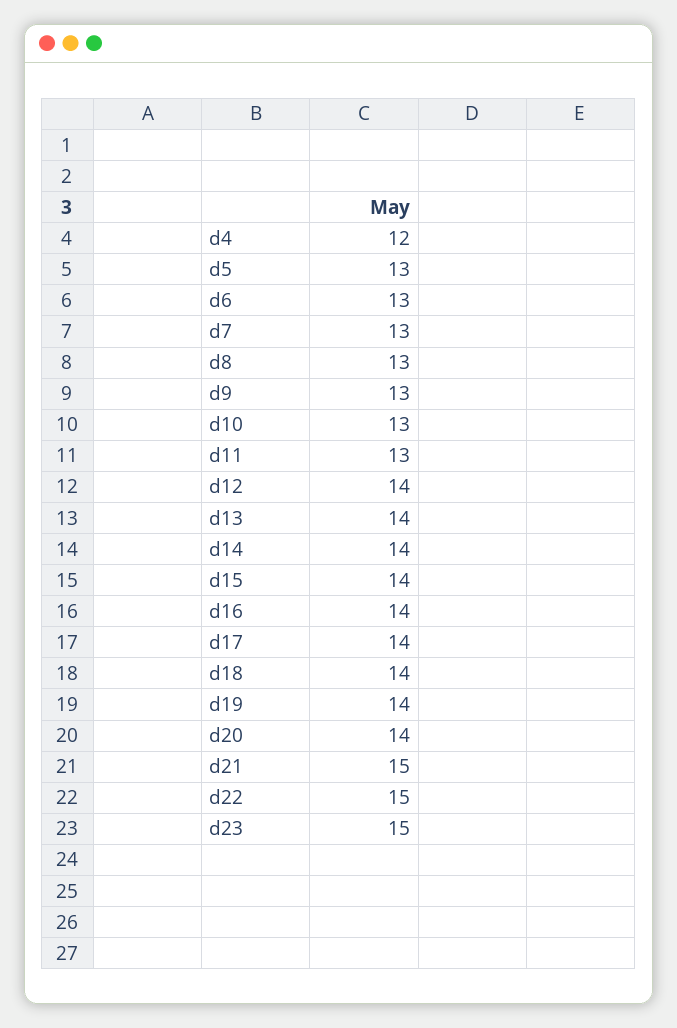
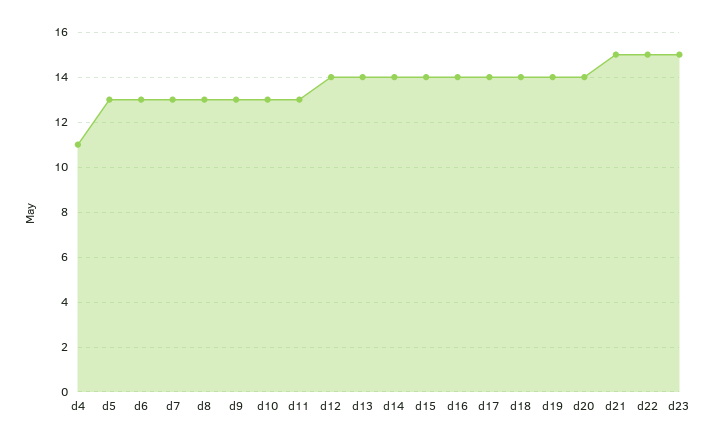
d4: 12 -> 11

